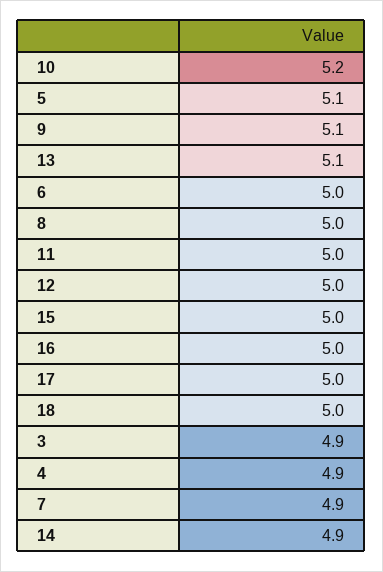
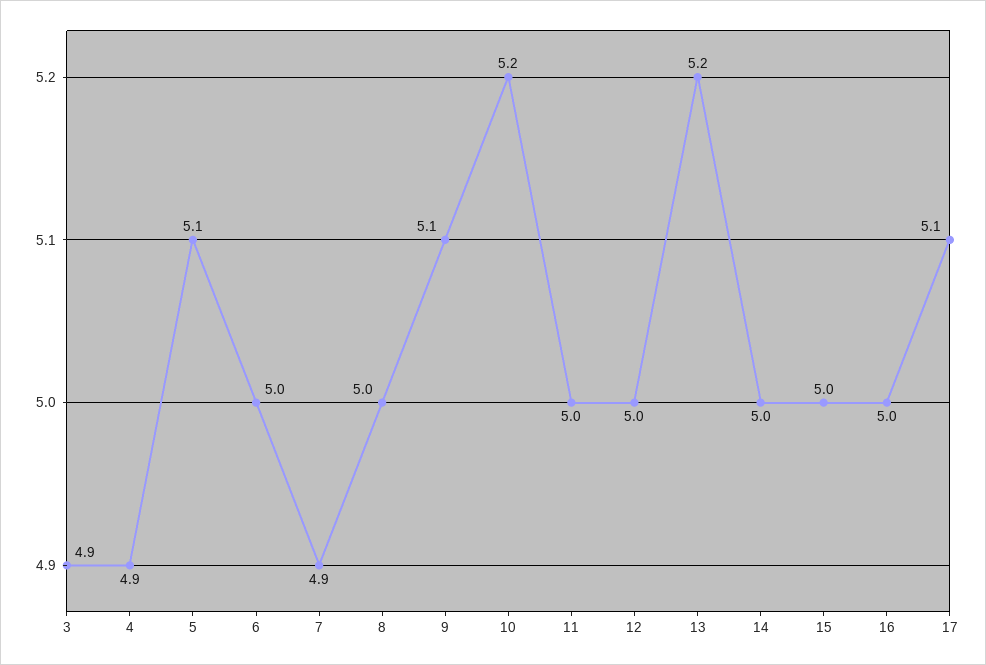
13: 5.1 -> 5.2
17: 5 -> 5.1
18: 5 -> none
14: 4.9 -> 5

